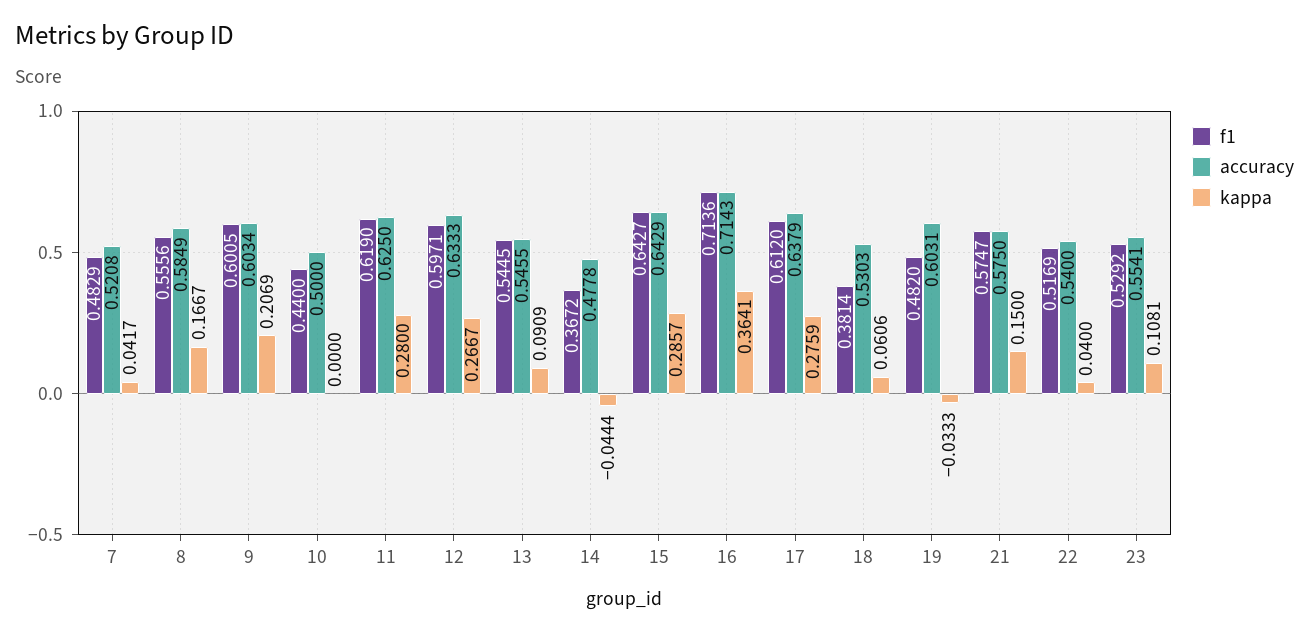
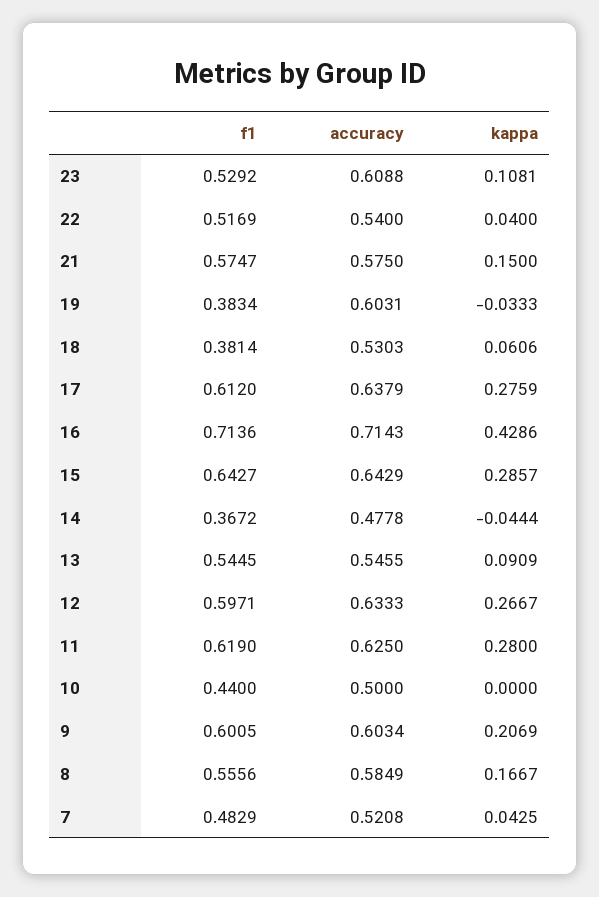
kappa, 7: 0.0417 -> 0.0425
kappa, 16: 0.3641 -> 0.4286
f1, 19: 0.482 -> 0.3834
accuracy, 23: 0.5541 -> 0.6088

